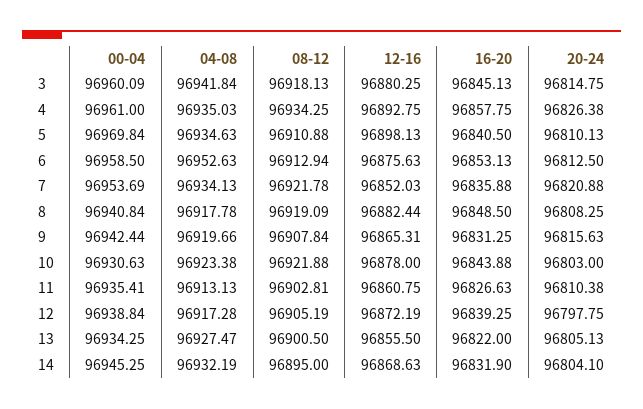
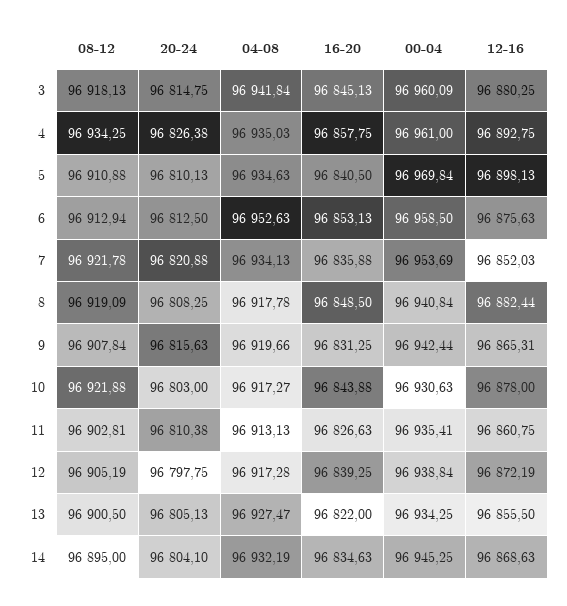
04-08, 10: 96923.38 -> 96917.27
16-20, 14: 96831.9 -> 96834.63

